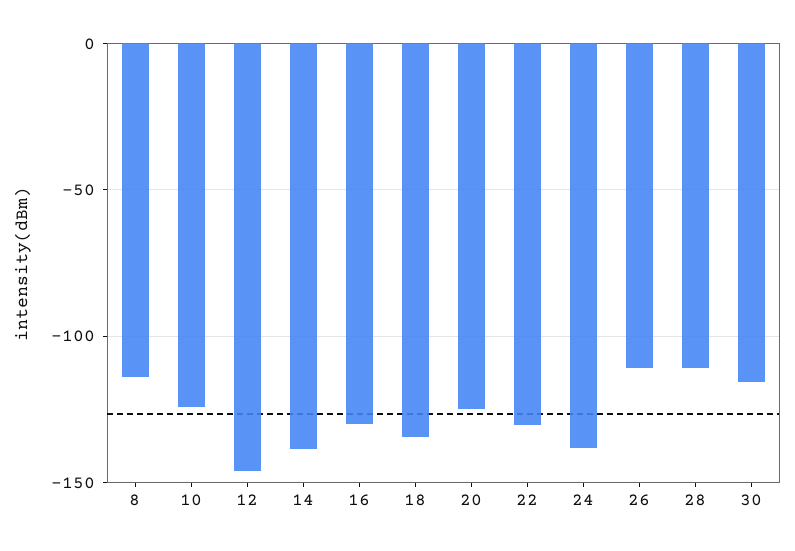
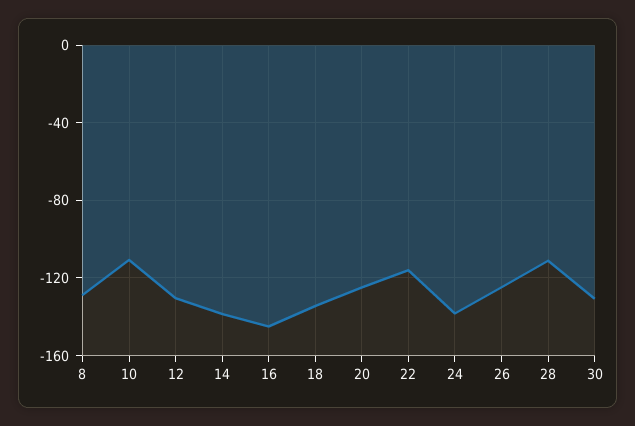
8: -115 -> -130
10: -125 -> -110
12: -145 -> -130
16: -130 -> -145
22: -130 -> -115
26: -110 -> -125
30: -115 -> -130

